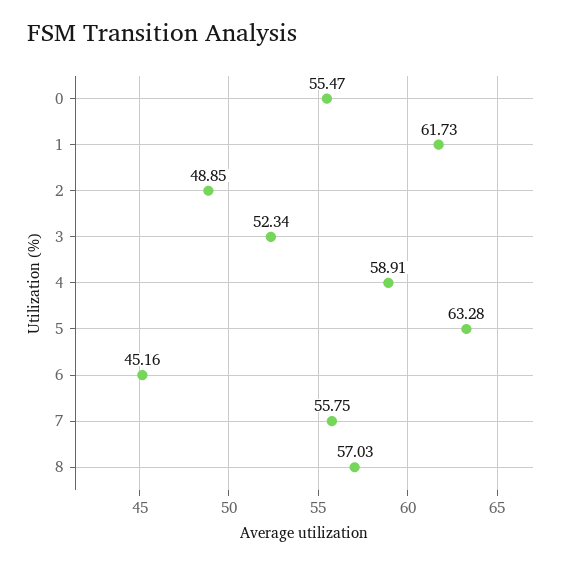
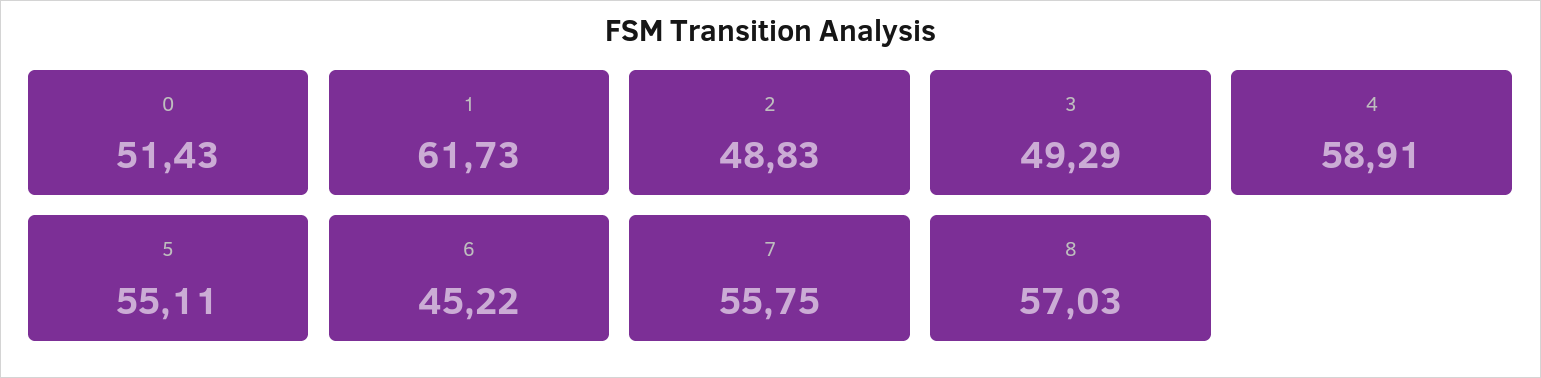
0: 55.47 -> 51.43
2: 48.85 -> 48.83
3: 52.34 -> 49.29
5: 63.28 -> 55.11
6: 45.16 -> 45.22

